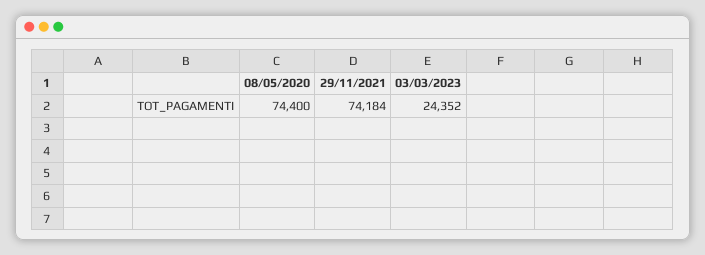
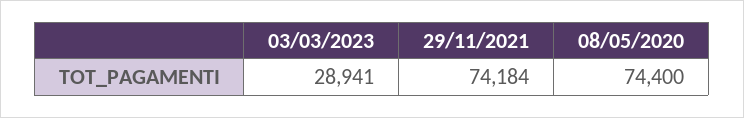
03/03/2023: 24352 -> 28941

